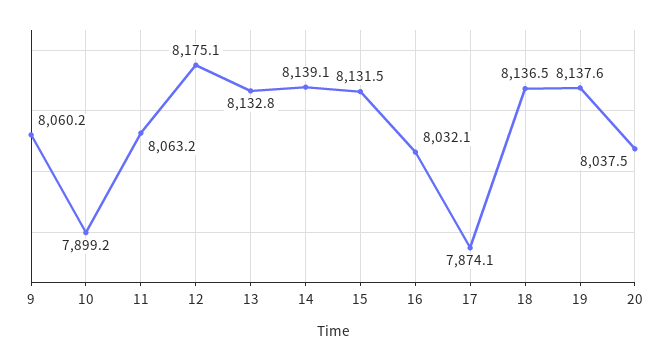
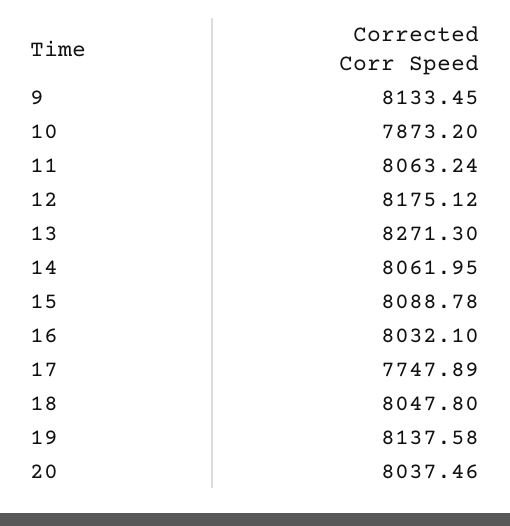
9: 8060.2 -> 8133.45
10: 7899.2 -> 7873.2
13: 8132.8 -> 8271.3
14: 8139.1 -> 8061.95
15: 8131.5 -> 8088.78
17: 7874.1 -> 7747.89
18: 8136.5 -> 8047.8

